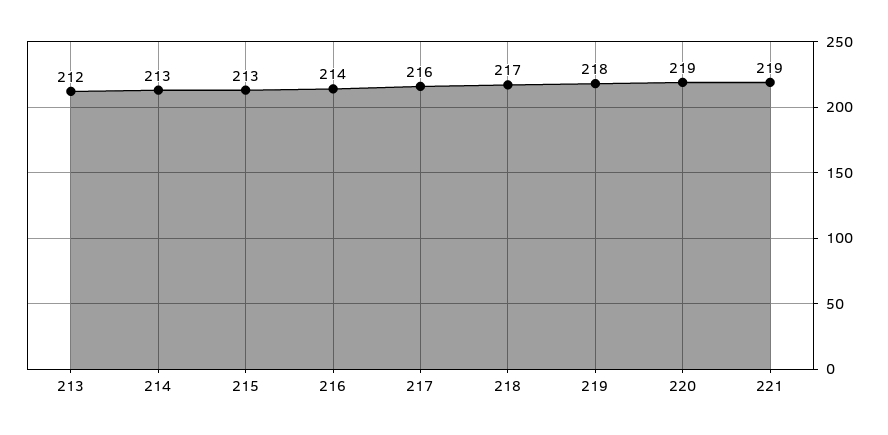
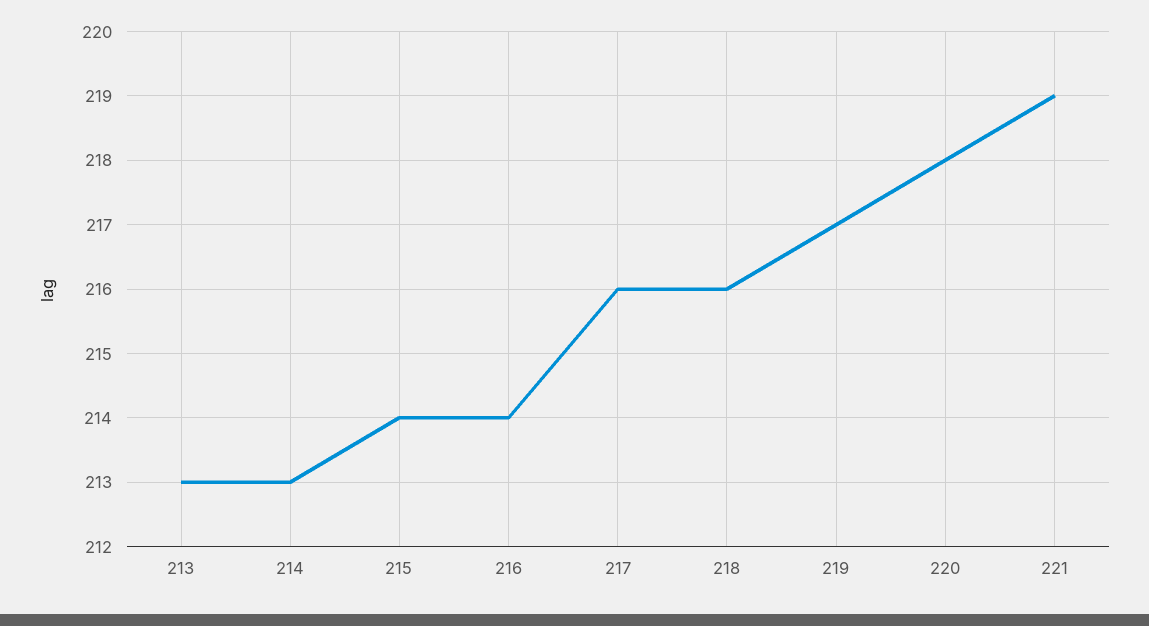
213: 212 -> 213
215: 213 -> 214
218: 217 -> 216
219: 218 -> 217
220: 219 -> 218

